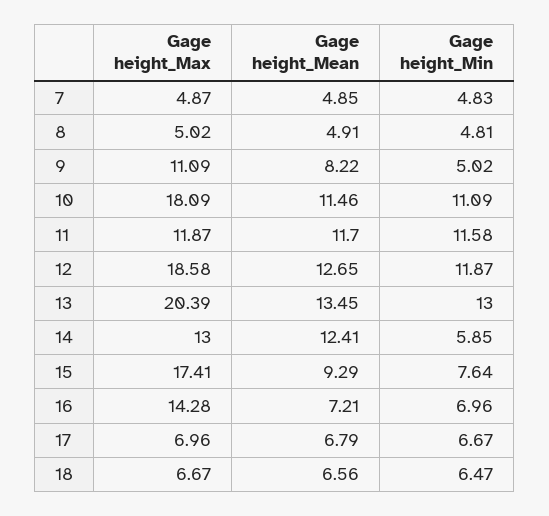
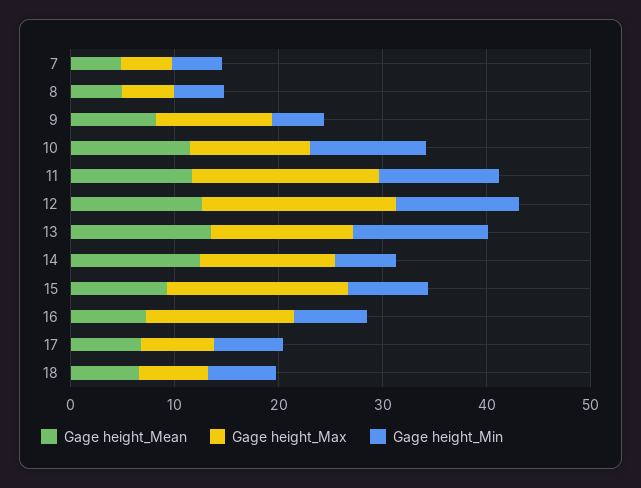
Gage height_Max, 10: 18.09 -> 12
Gage height_Max, 11: 11.87 -> 18
Gage height_Max, 13: 20.39 -> 14

